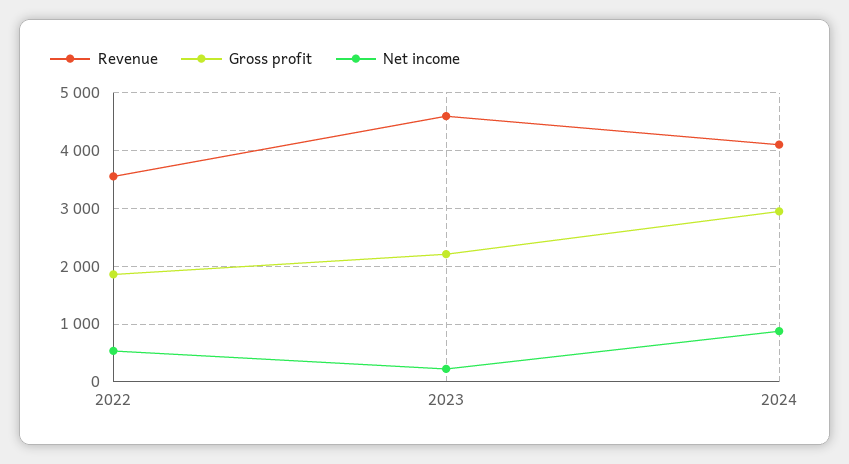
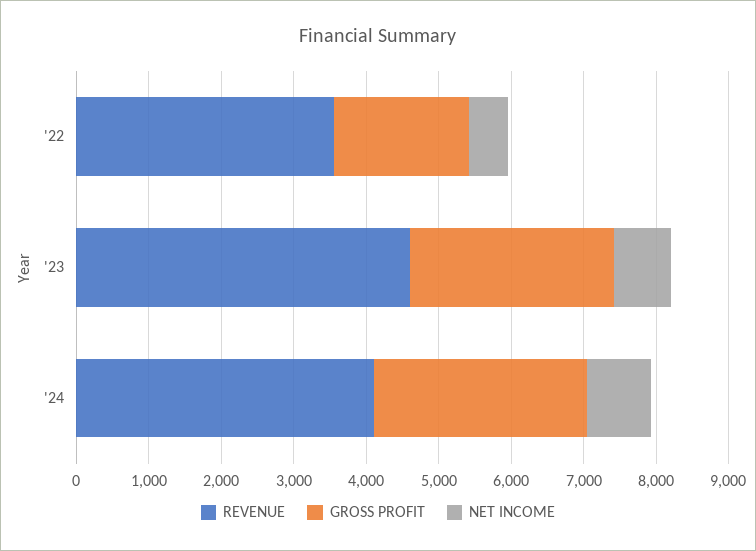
Gross profit, 2023: 2200 -> 2800
Net income, 2023: 200 -> 800

